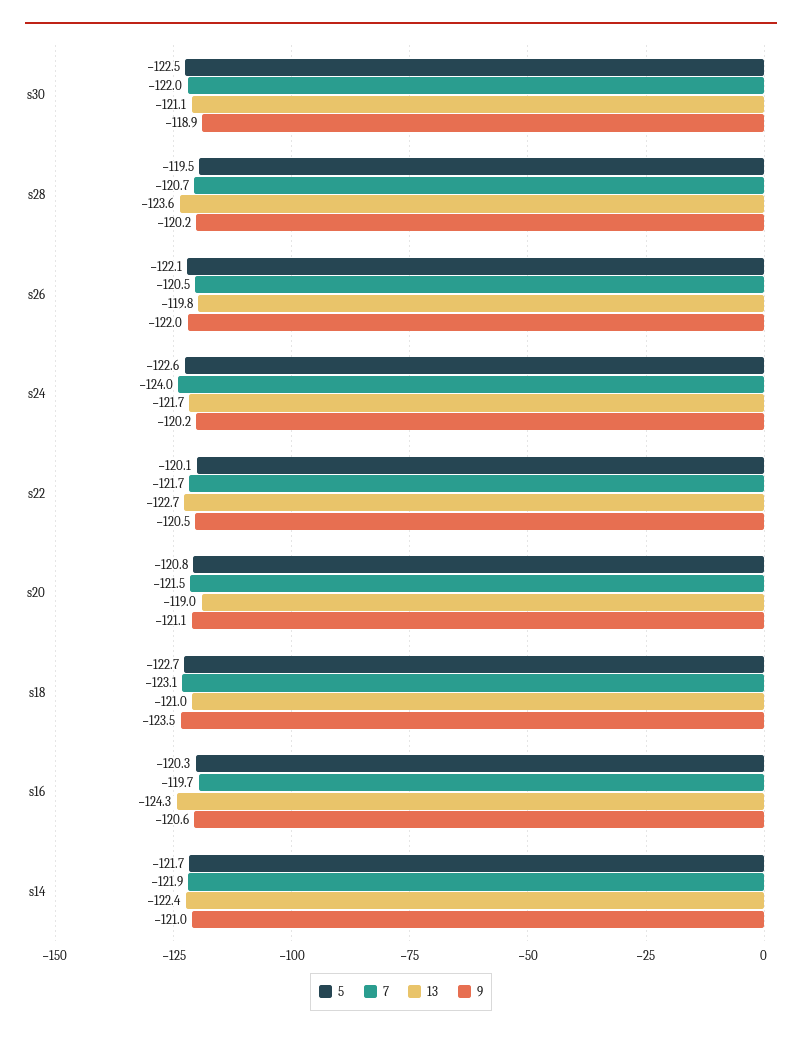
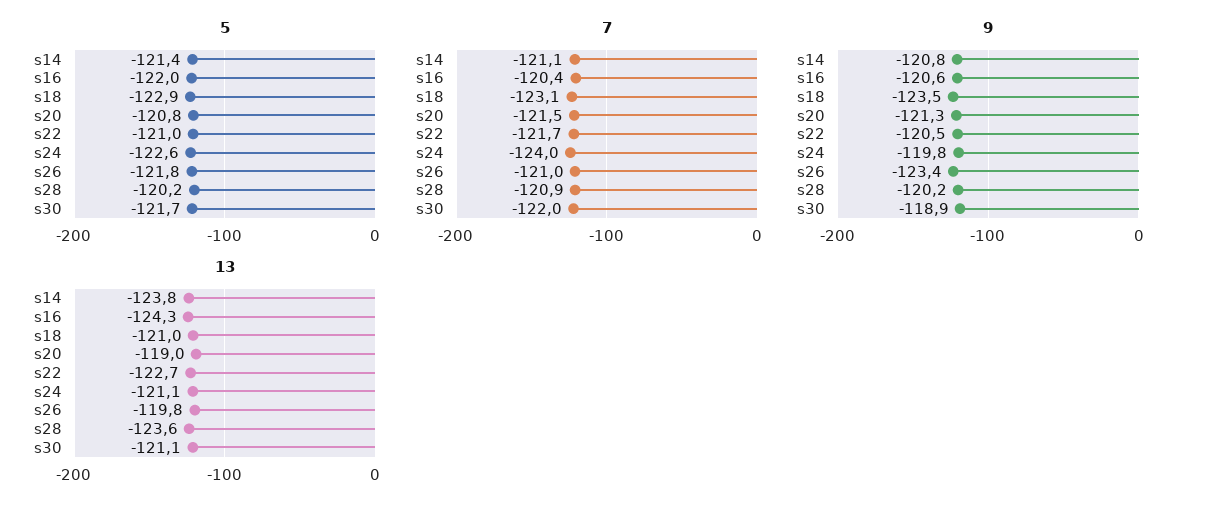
5, s30: -122.5 -> -121.7
5, s28: -119.5 -> -120.2
7, s28: -120.7 -> -120.9
5, s26: -122.1 -> -121.8
7, s26: -120.5 -> -121
9, s26: -122 -> -123.4
13, s24: -121.7 -> -121.1
9, s24: -120.2 -> -119.8
5, s22: -120.1 -> -121
9, s20: -121.1 -> -121.3
5, s18: -122.7 -> -122.9
5, s16: -120.3 -> -122
7, s16: -119.7 -> -120.4
5, s14: -121.7 -> -121.4
7, s14: -121.9 -> -121.1
13, s14: -122.4 -> -123.8
9, s14: -121 -> -120.8

